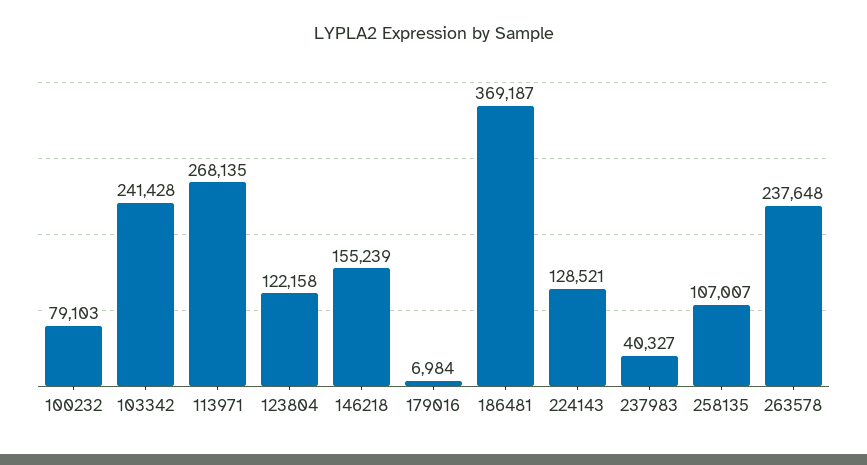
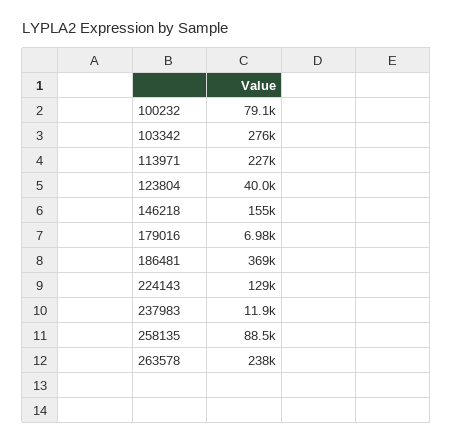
103342: 241428 -> 276000
113971: 268135 -> 227000
123804: 122158 -> 40000
237983: 40327 -> 11900
258135: 107007 -> 88500

